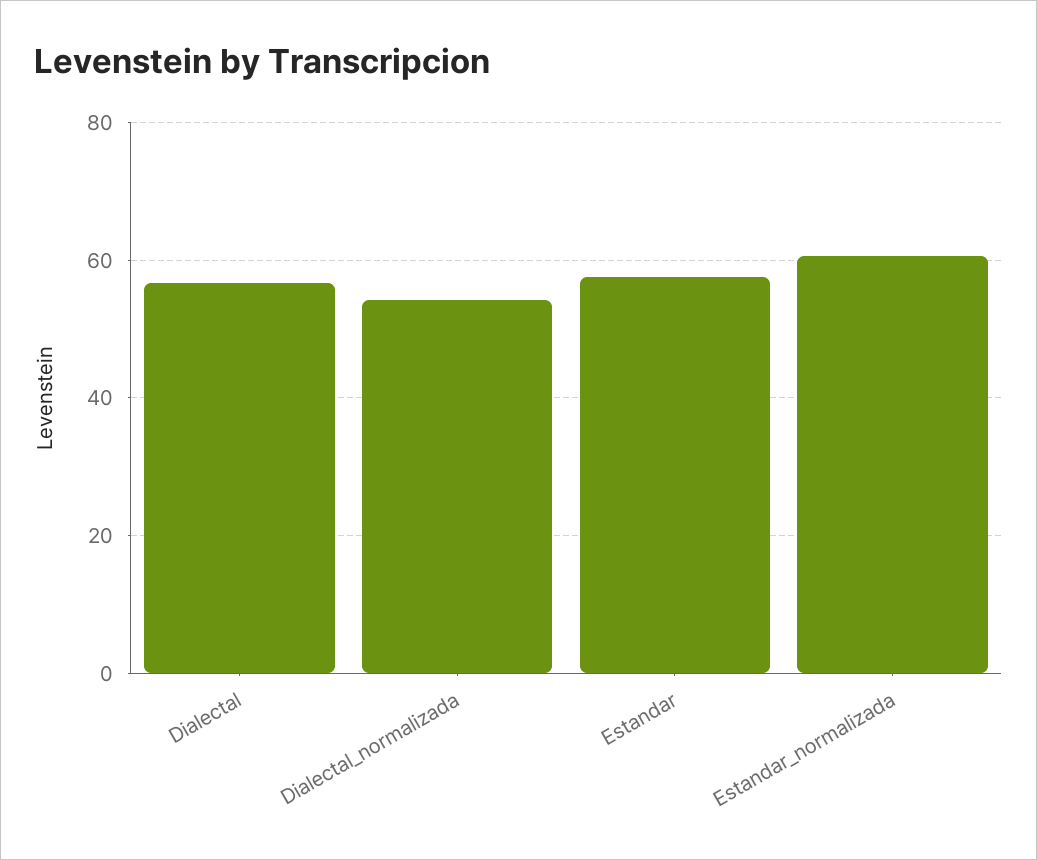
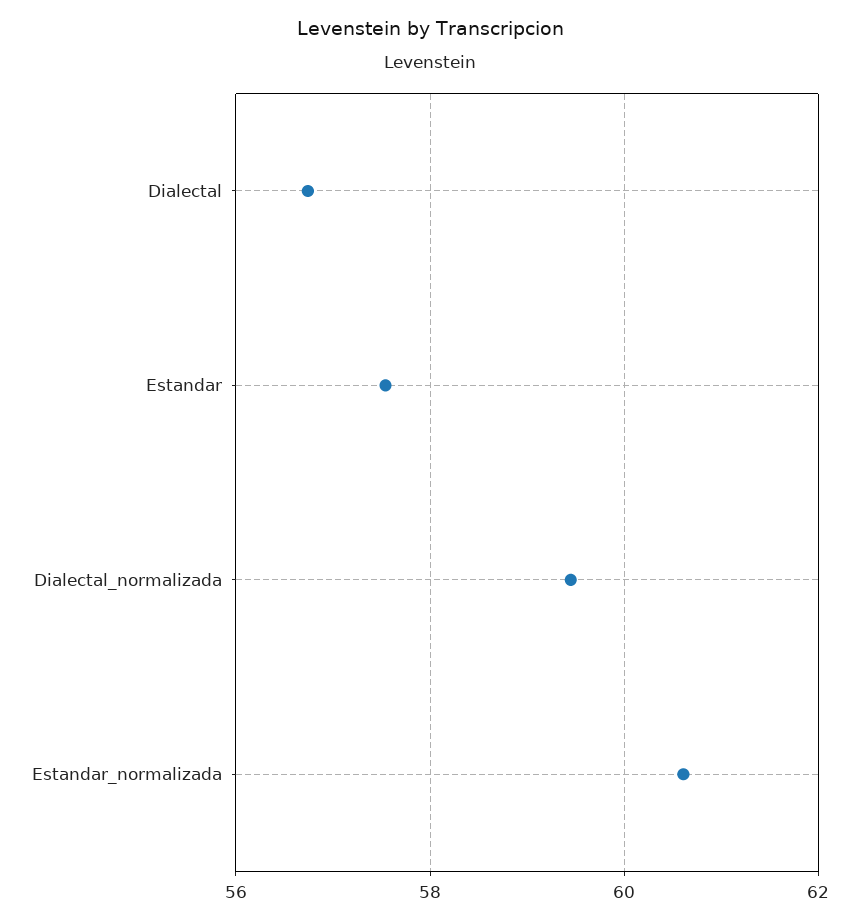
Dialectal_normalizada: 54 -> 59.4

